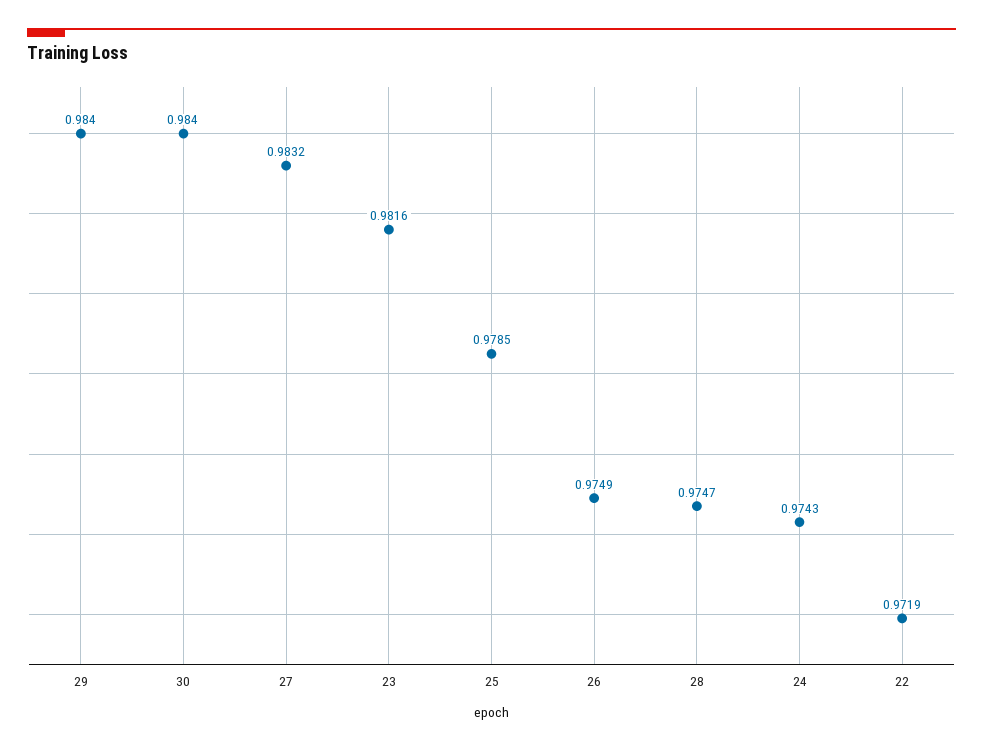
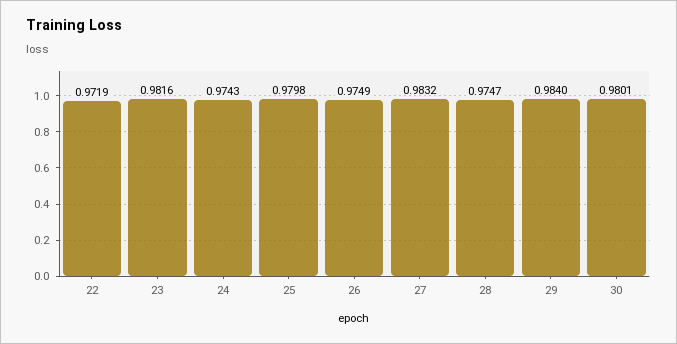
30: 0.984 -> 0.9801
25: 0.9785 -> 0.9798

